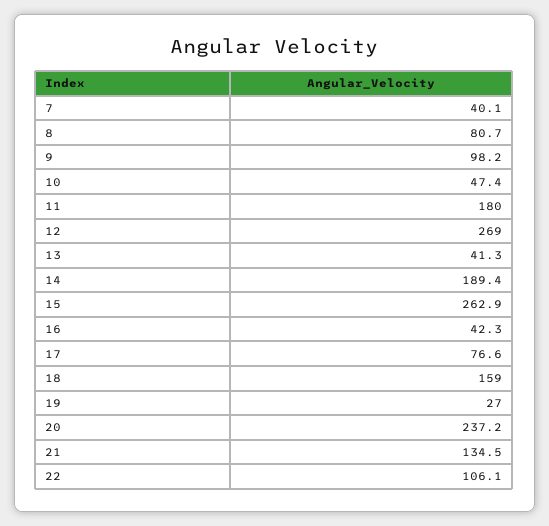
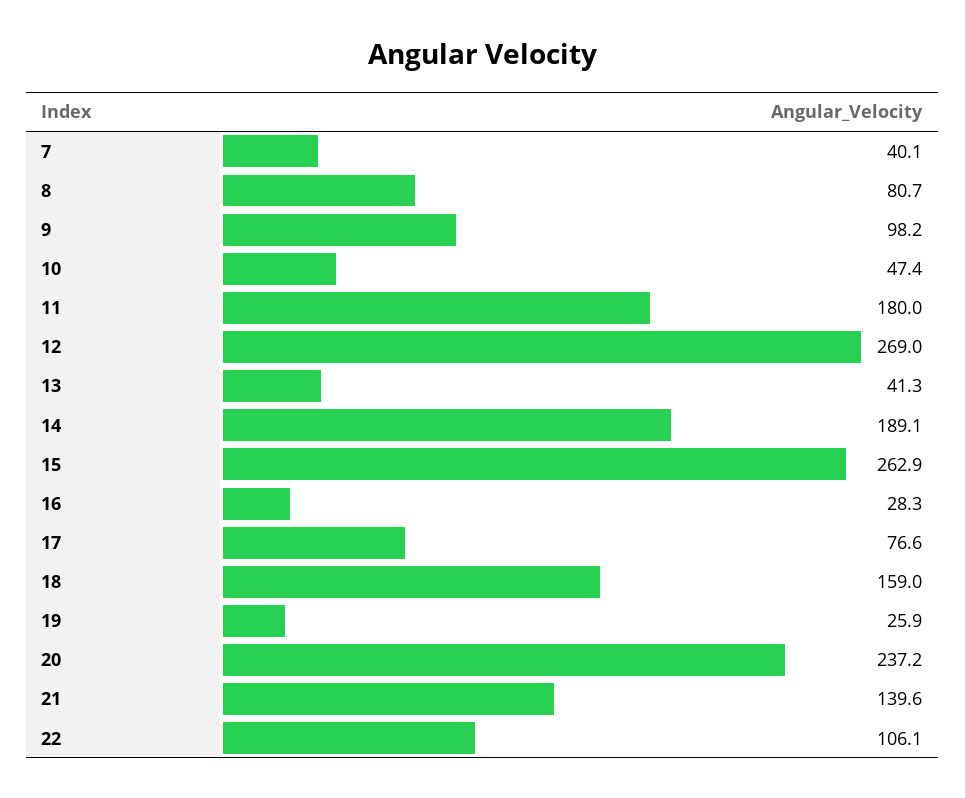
14: 189.4 -> 189.1
16: 42.3 -> 28.3
19: 27 -> 25.9
21: 134.5 -> 139.6

